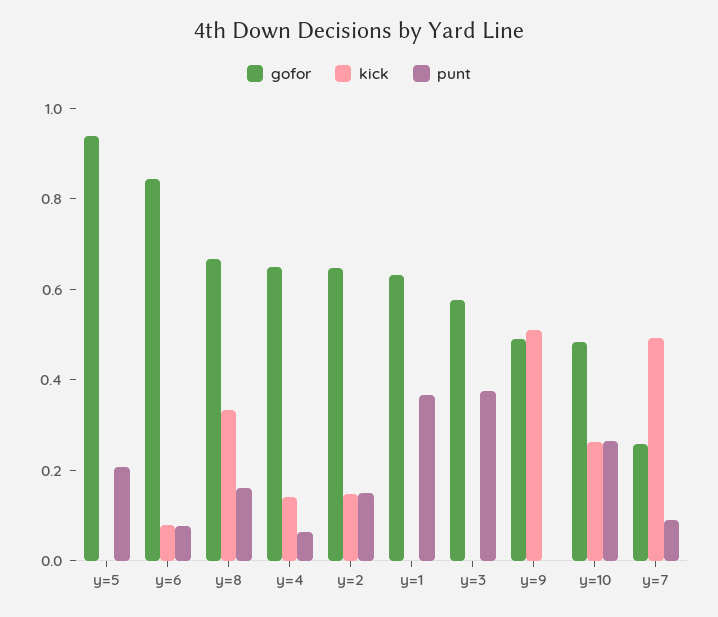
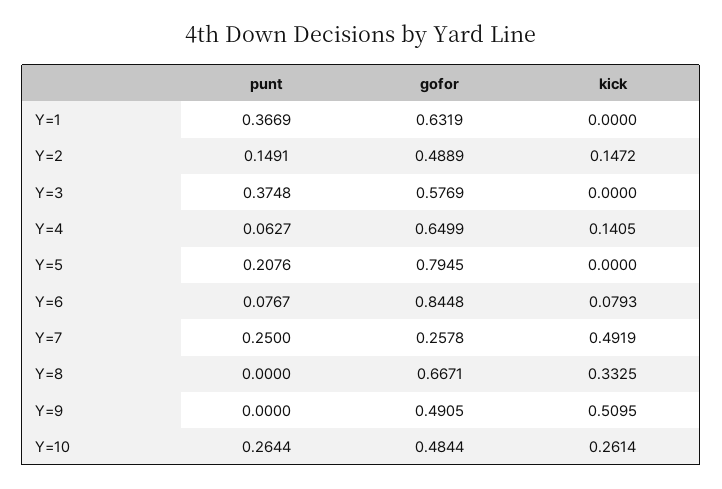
gofor, y=5: 0.95 -> 0.7945
punt, y=8: 0.15 -> 0
gofor, y=2: 0.65 -> 0.4889
punt, y=7: 0.1 -> 0.25

